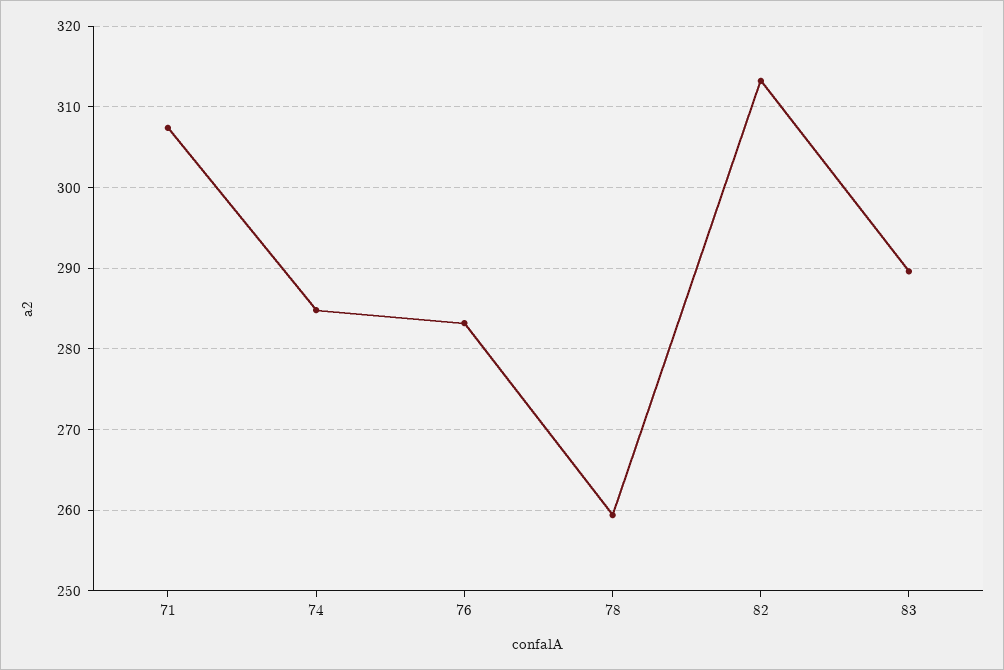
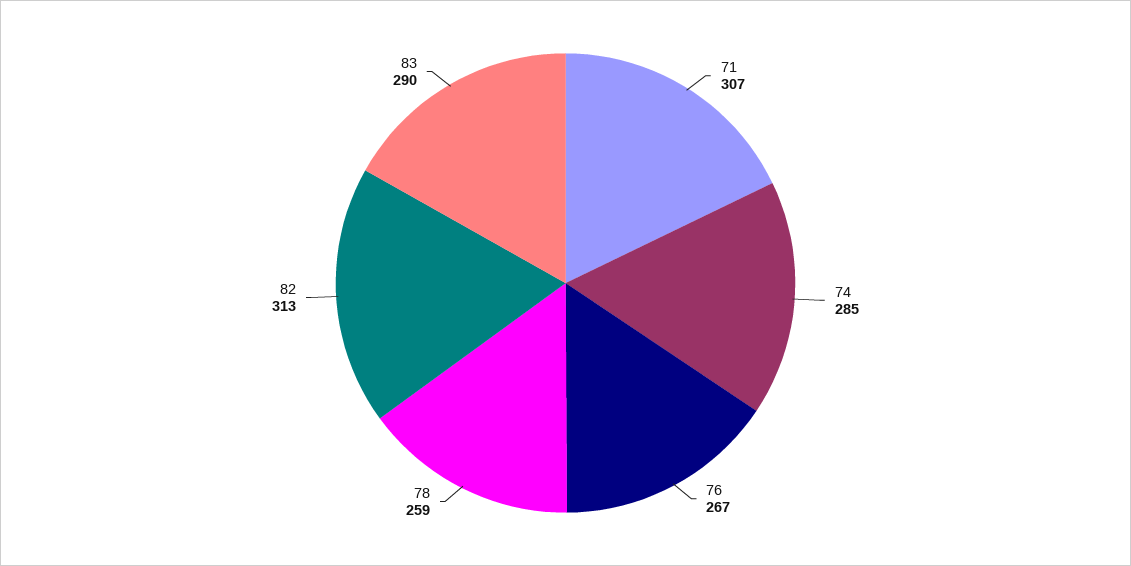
76: 283 -> 267

